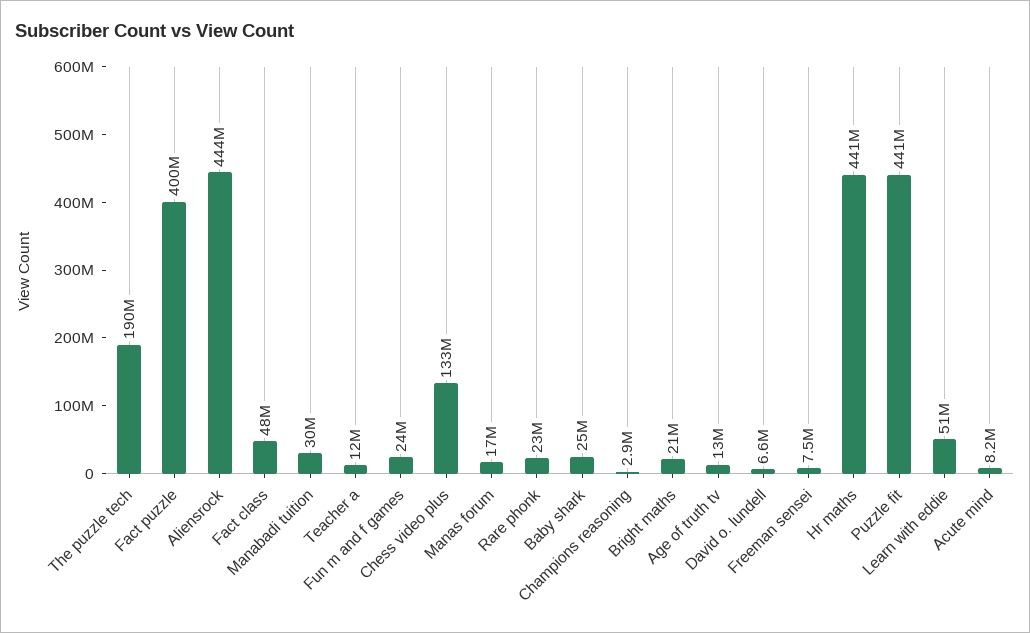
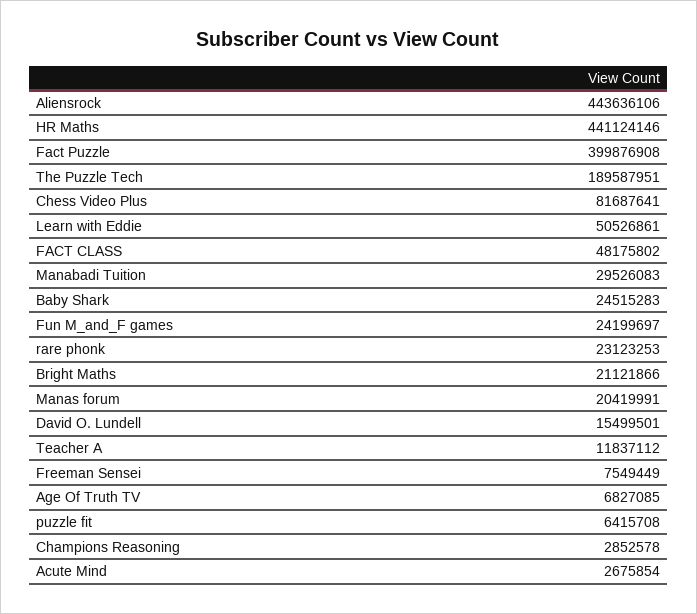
Chess video plus: 133000000 -> 81687641
Manas forum: 17000000 -> 20419991
Age of truth tv: 13000000 -> 6827085
David o. lundell: 6600000 -> 15499501
Puzzle fit: 441000000 -> 6415708
Acute mind: 8200000 -> 2675854

